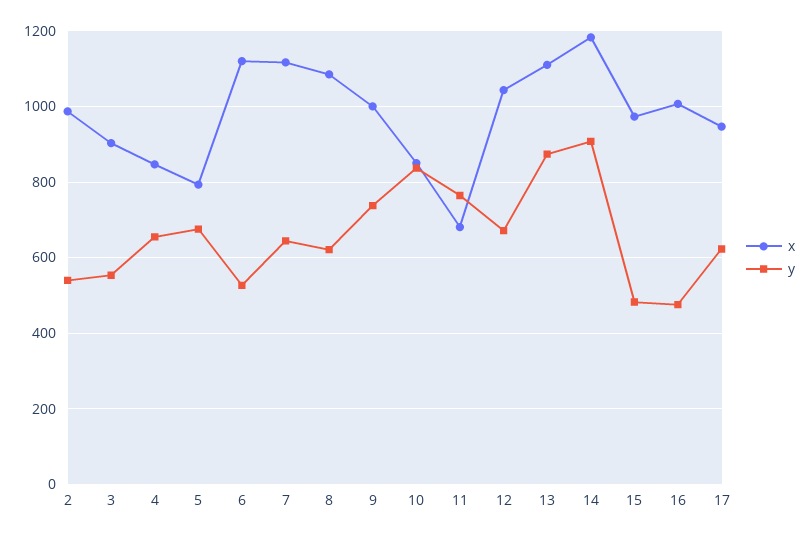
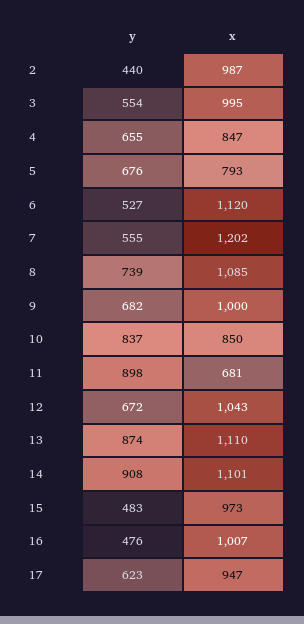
y, 2: 540 -> 440
x, 3: 900 -> 995
x, 7: 1120 -> 1202
y, 7: 640 -> 555
y, 8: 620 -> 739
y, 9: 740 -> 682
y, 11: 760 -> 898
x, 14: 1180 -> 1101

